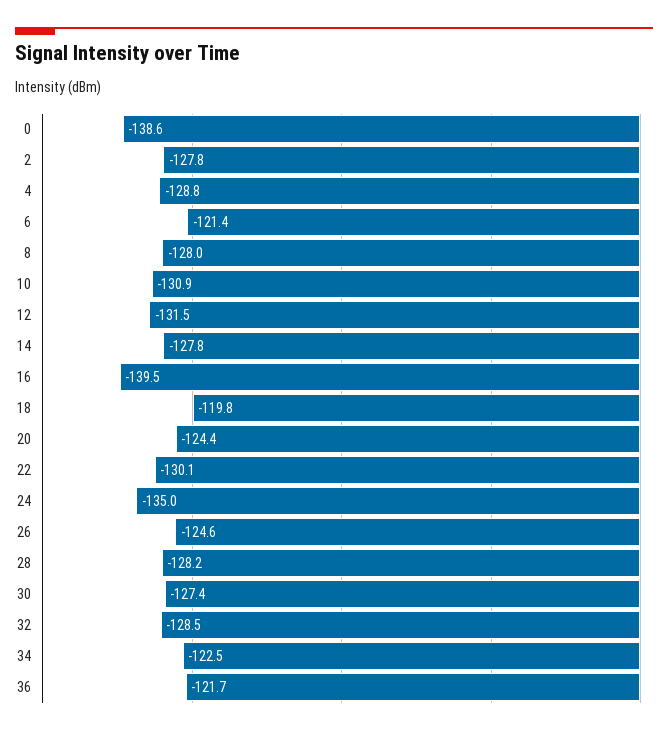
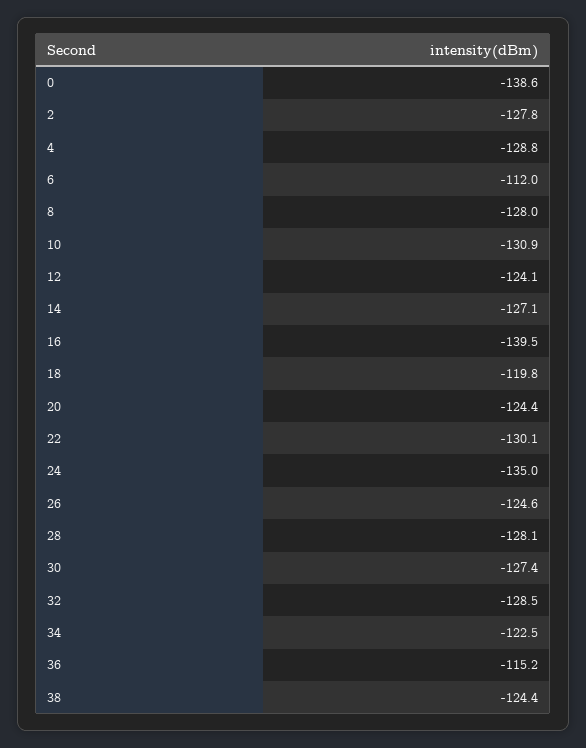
6: -121.4 -> -112
12: -131.5 -> -124.1
14: -127.8 -> -127.1
28: -128.2 -> -128.1
36: -121.7 -> -115.2
38: none -> -124.4

